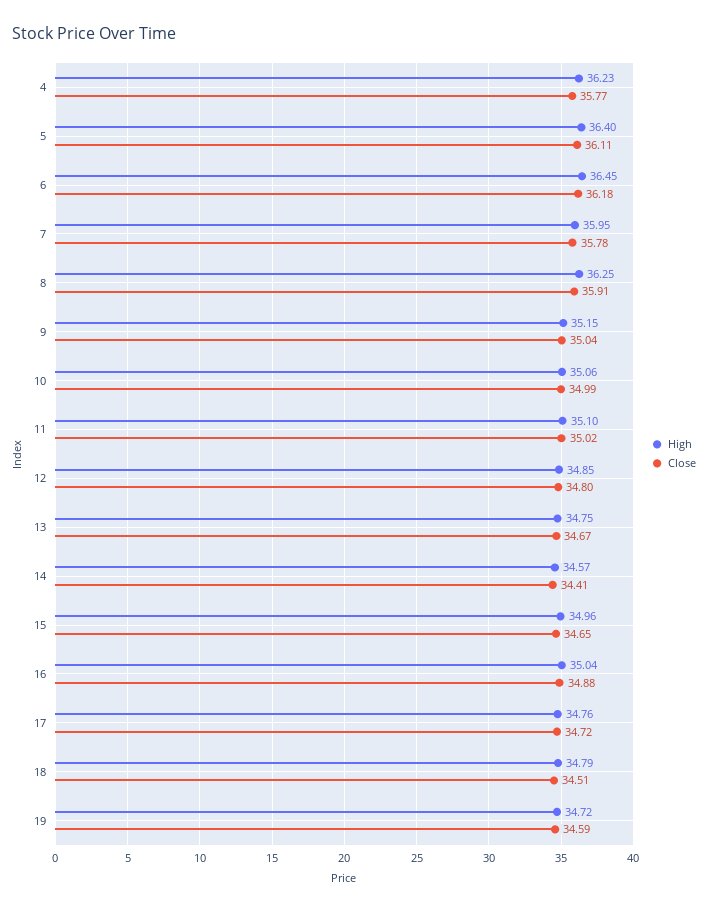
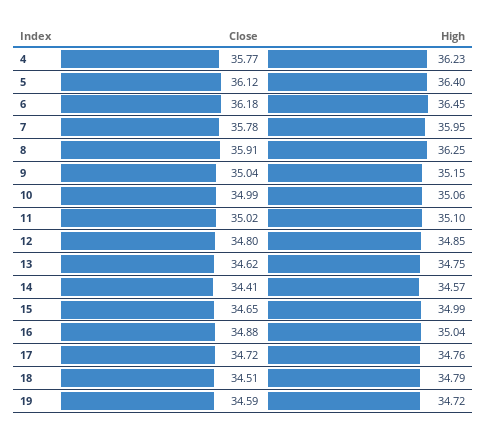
Close, 5: 36.11 -> 36.12
Close, 13: 34.67 -> 34.62
High, 15: 34.96 -> 34.99

